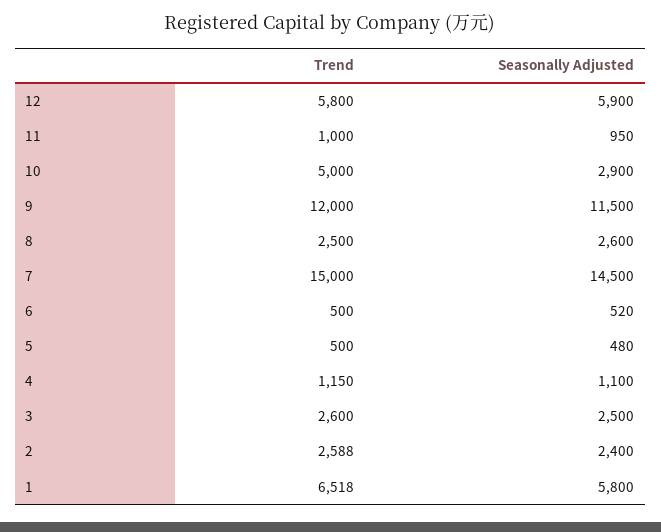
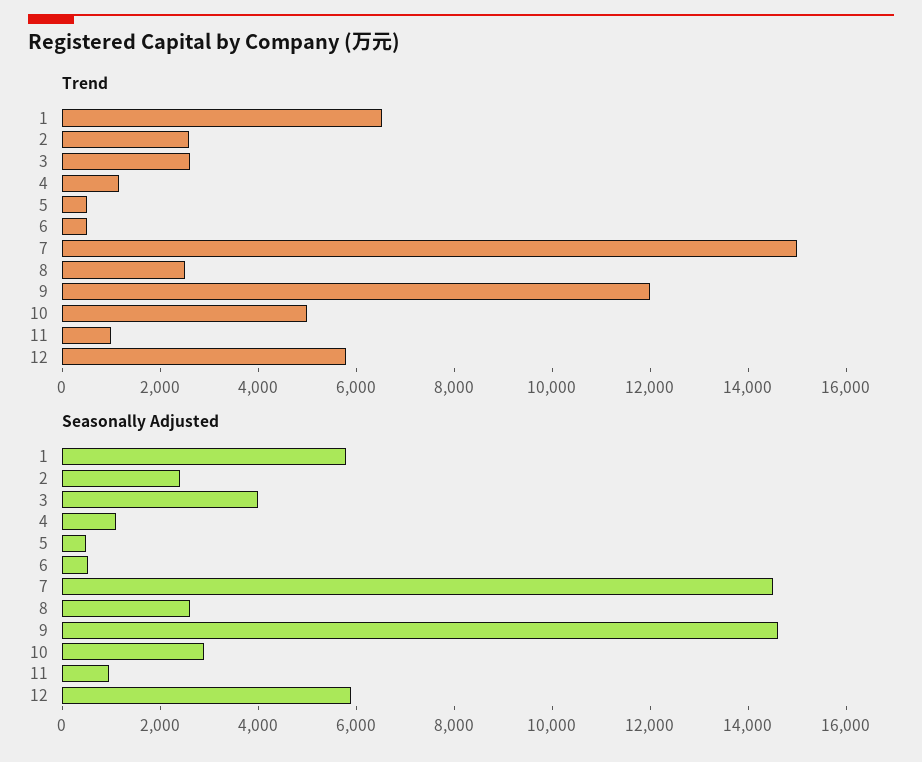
Seasonally Adjusted, 9: 11500 -> 14500
Seasonally Adjusted, 3: 2500 -> 4000

